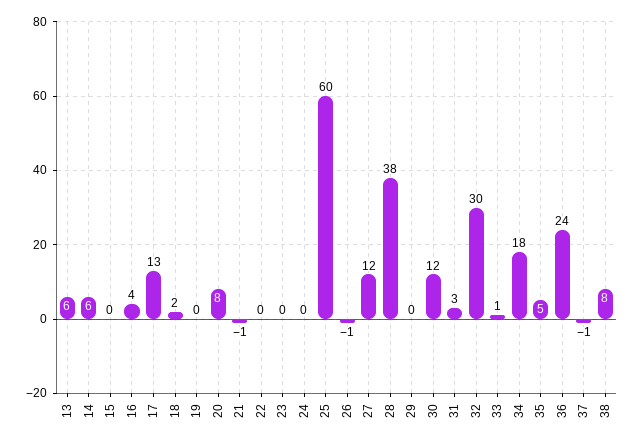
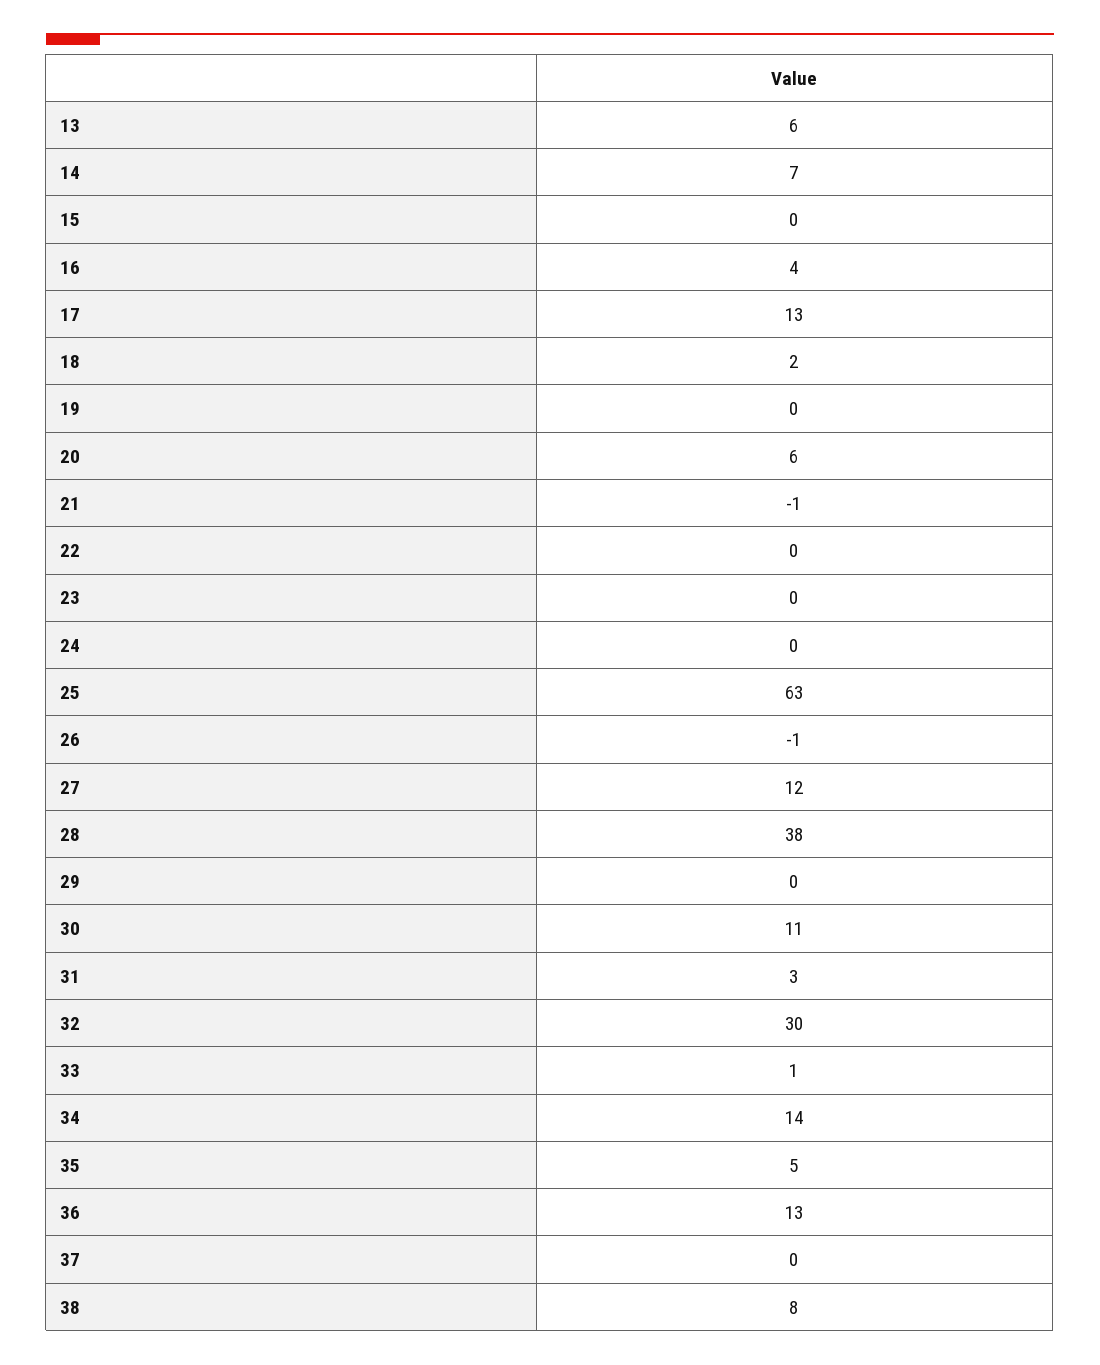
14: 6 -> 7
20: 8 -> 6
25: 60 -> 63
30: 12 -> 11
34: 18 -> 14
36: 24 -> 13
37: -1 -> 0

